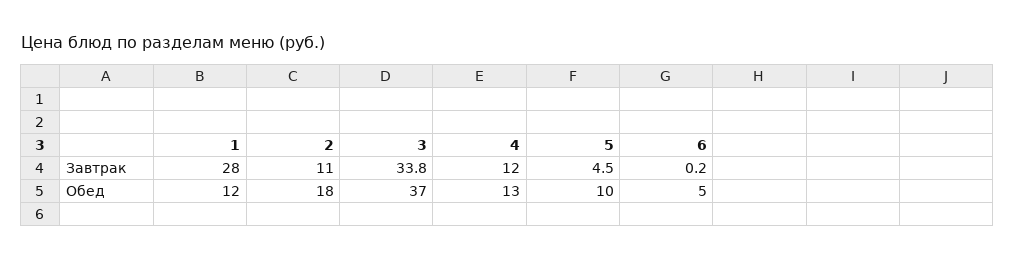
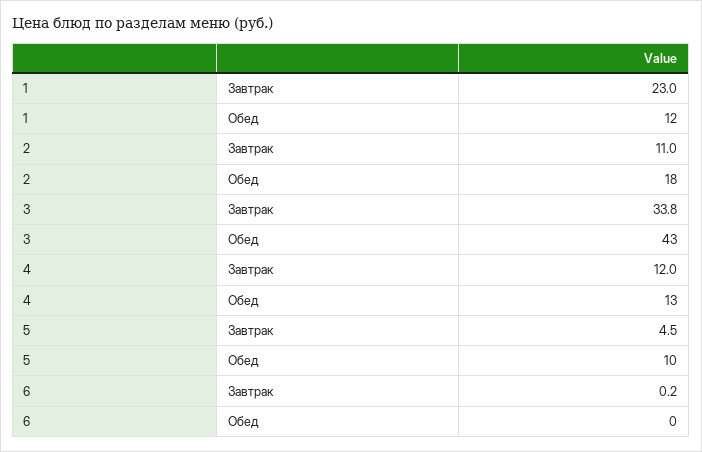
1, Завтрак: 28 -> 23
3, Обед: 37 -> 43
6, Обед: 5 -> 0

